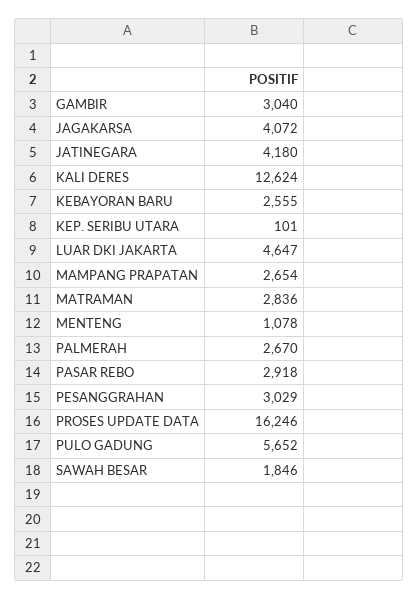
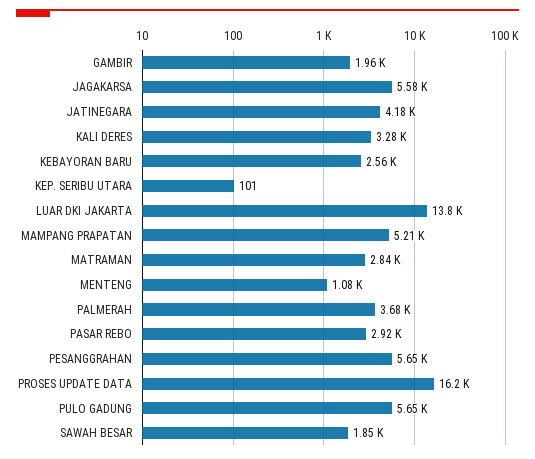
GAMBIR: 3040 -> 1960
JAGAKARSA: 4072 -> 5580
KALI DERES: 12624 -> 3280
LUAR DKI JAKARTA: 4647 -> 13800
MAMPANG PRAPATAN: 2654 -> 5210
PALMERAH: 2670 -> 3680
PESANGGRAHAN: 3029 -> 5650

